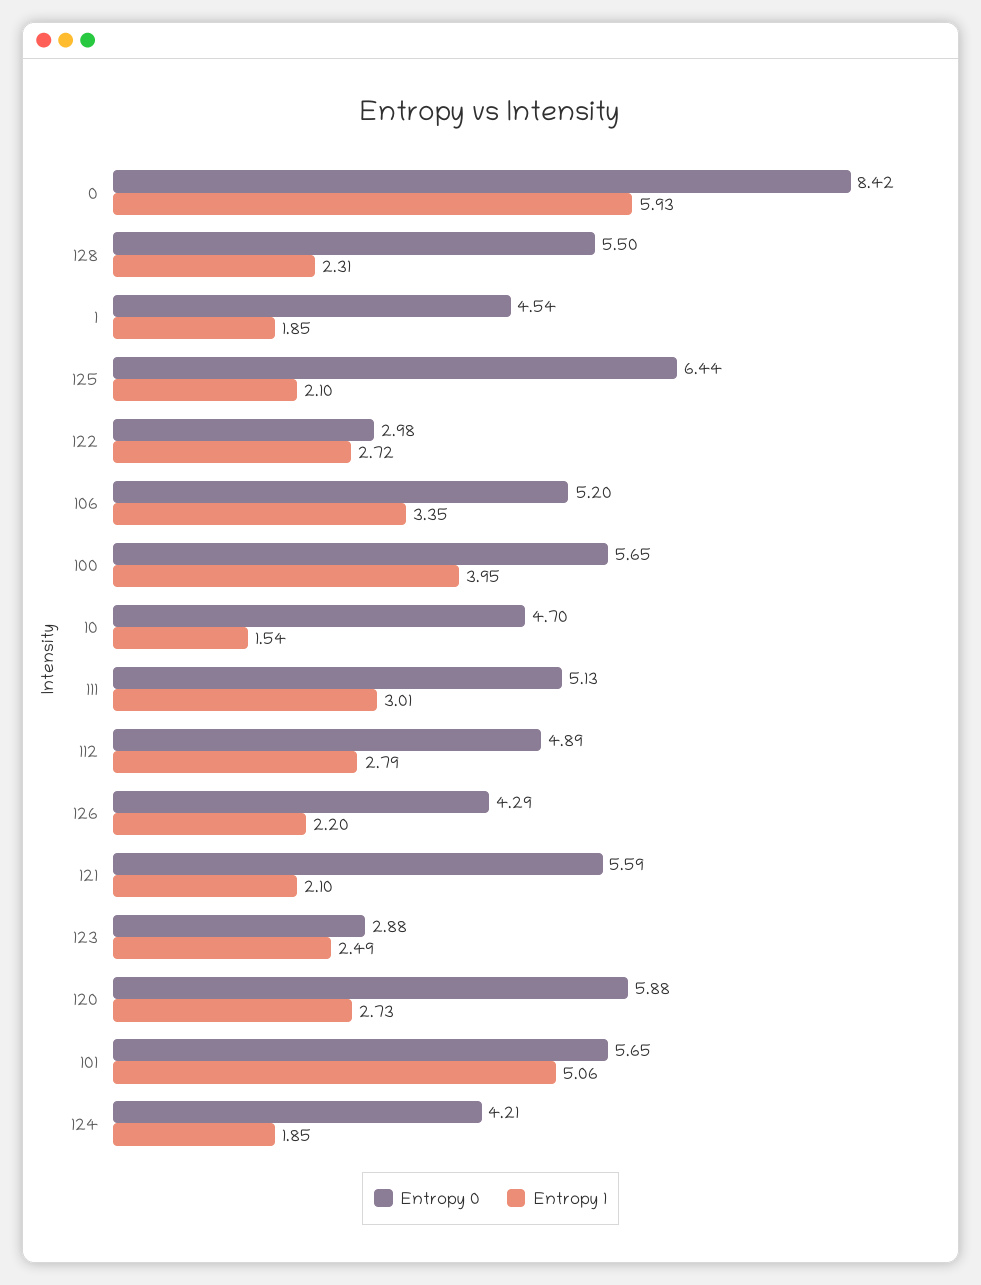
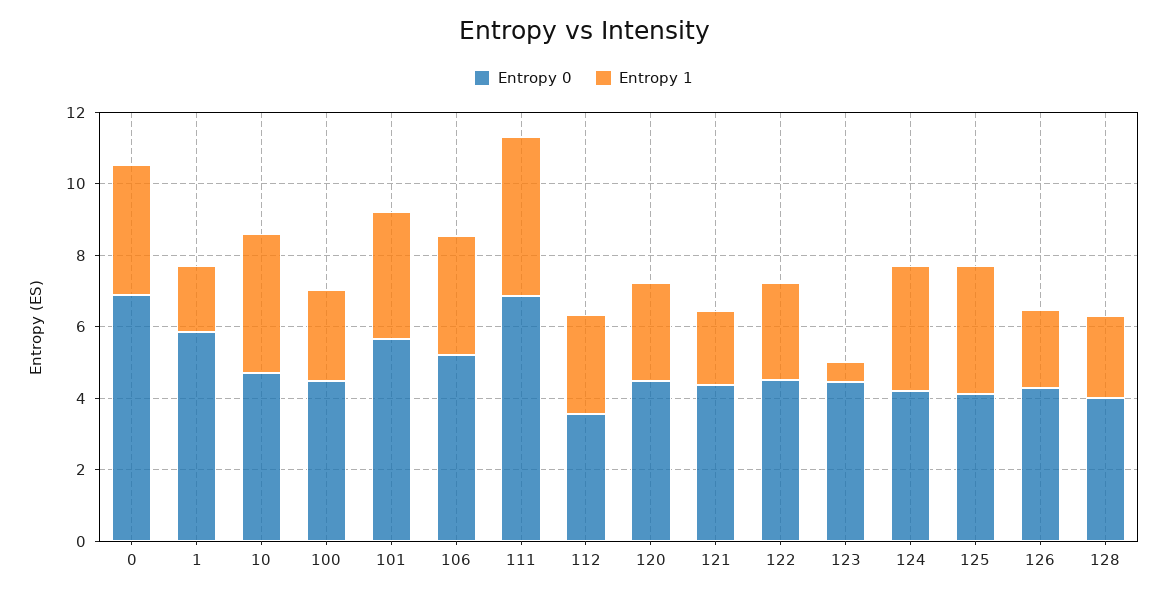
Entropy 0, 0: 8.42 -> 7
Entropy 1, 0: 5.93 -> 3.5
Entropy 0, 128: 5.5 -> 4
Entropy 0, 1: 4.54 -> 6
Entropy 0, 125: 6.44 -> 4
Entropy 1, 125: 2.1 -> 3.5
Entropy 0, 122: 2.98 -> 4.5
Entropy 0, 100: 5.65 -> 4.5
Entropy 1, 100: 3.95 -> 2.5
Entropy 1, 10: 1.54 -> 4
Entropy 0, 111: 5.13 -> 7
Entropy 1, 111: 3.01 -> 4.5
Entropy 0, 112: 4.89 -> 3.5
Entropy 0, 121: 5.59 -> 4.5
Entropy 0, 123: 2.88 -> 4.5
Entropy 1, 123: 2.49 -> 0.5
Entropy 0, 120: 5.88 -> 4.5
Entropy 1, 101: 5.06 -> 3.5
Entropy 1, 124: 1.85 -> 3.5

